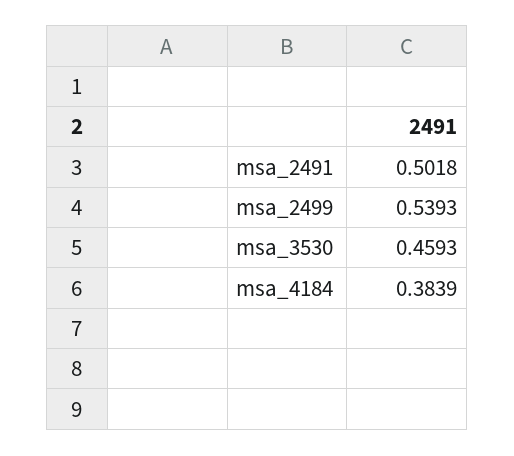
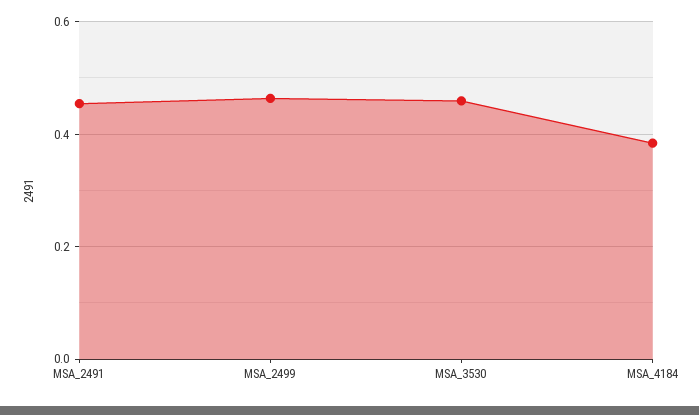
msa_2491: 0.5018 -> 0.46
msa_2499: 0.5393 -> 0.46

